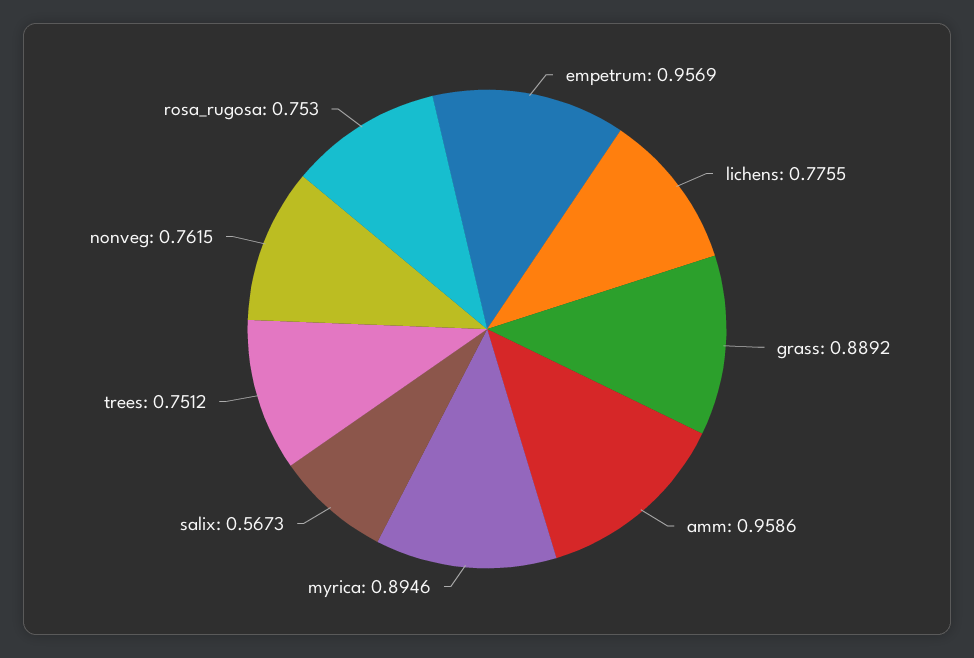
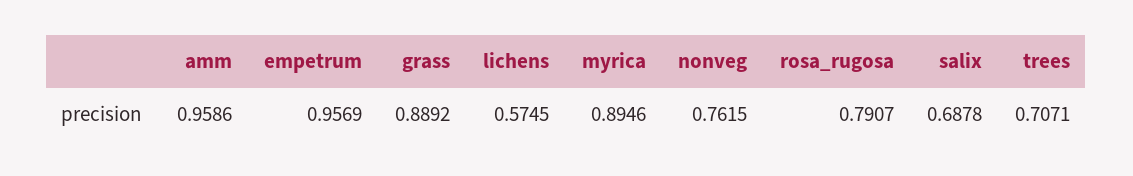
lichens: 0.7755 -> 0.5745
salix: 0.5673 -> 0.6878
trees: 0.7512 -> 0.7071
rosa_rugosa: 0.753 -> 0.7907

